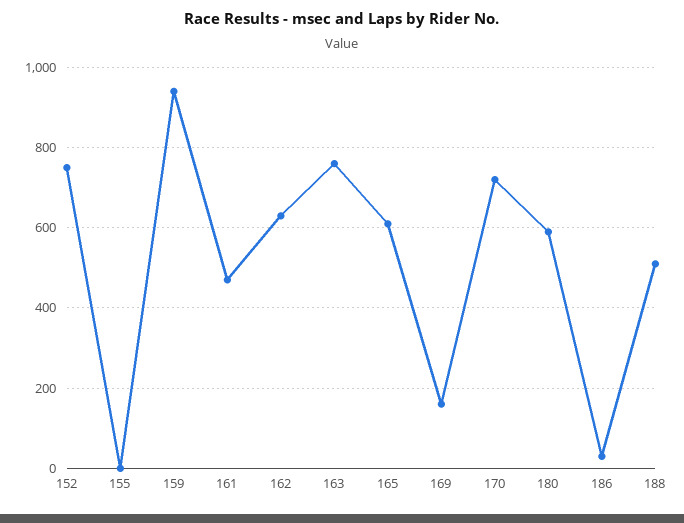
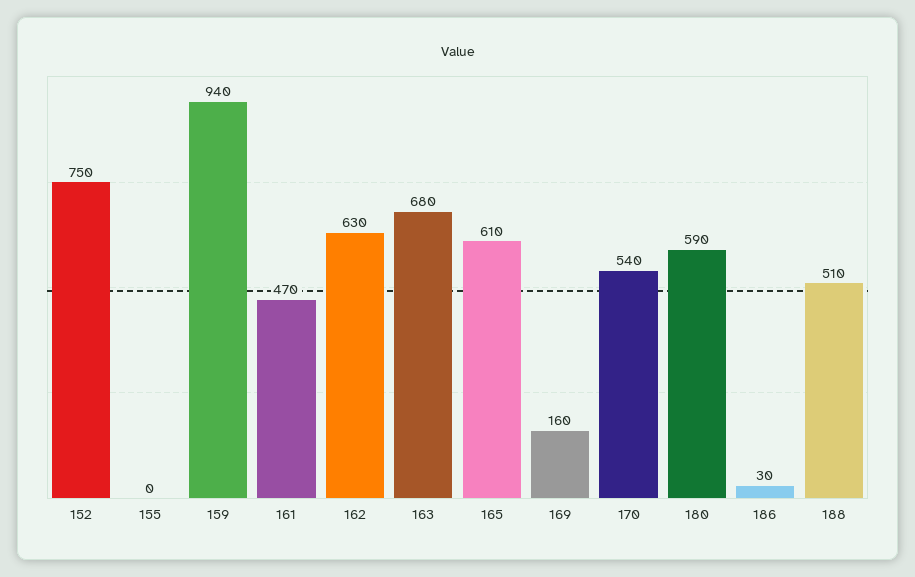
163: 760 -> 680
170: 720 -> 540

